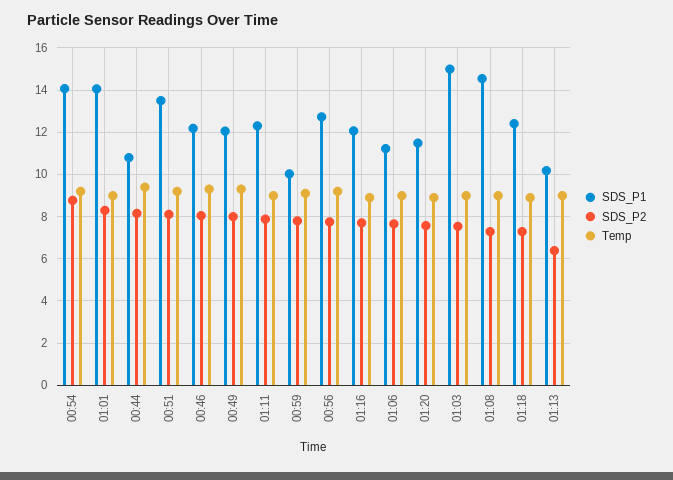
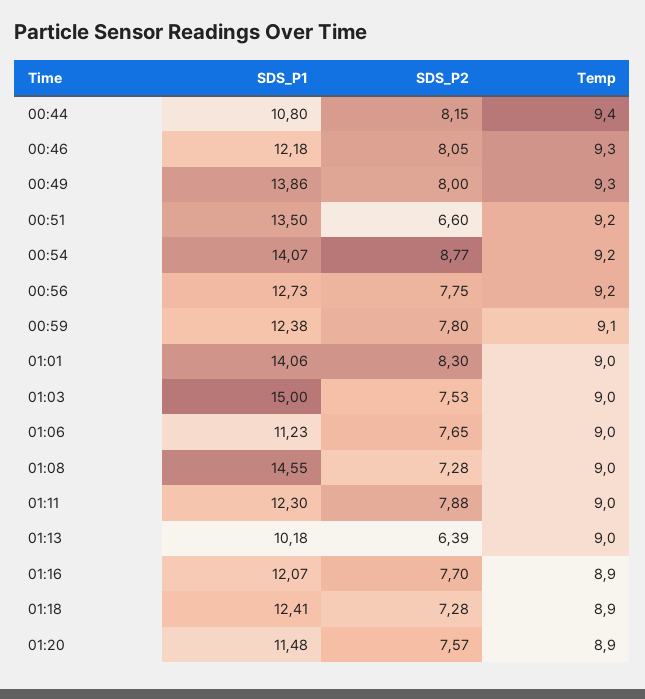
SDS_P2, 00:51: 8 -> 6.6
SDS_P1, 00:49: 12 -> 13.86
SDS_P1, 00:59: 10 -> 12.38

